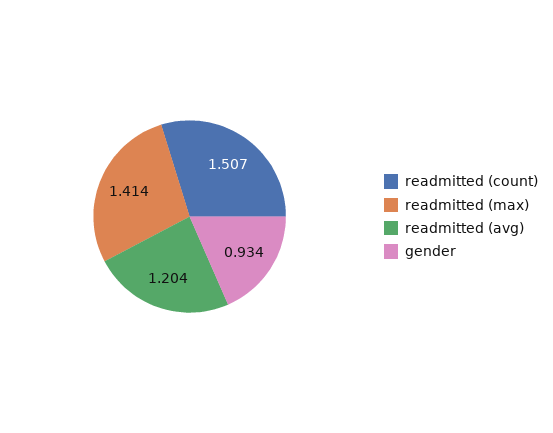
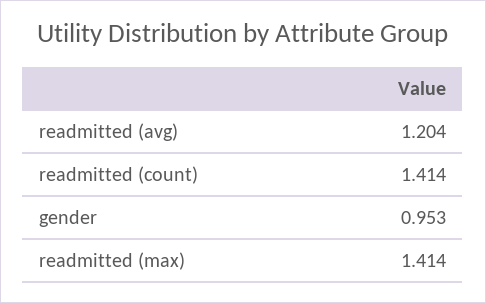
readmitted (count): 1.507 -> 1.414
gender: 0.934 -> 0.953

